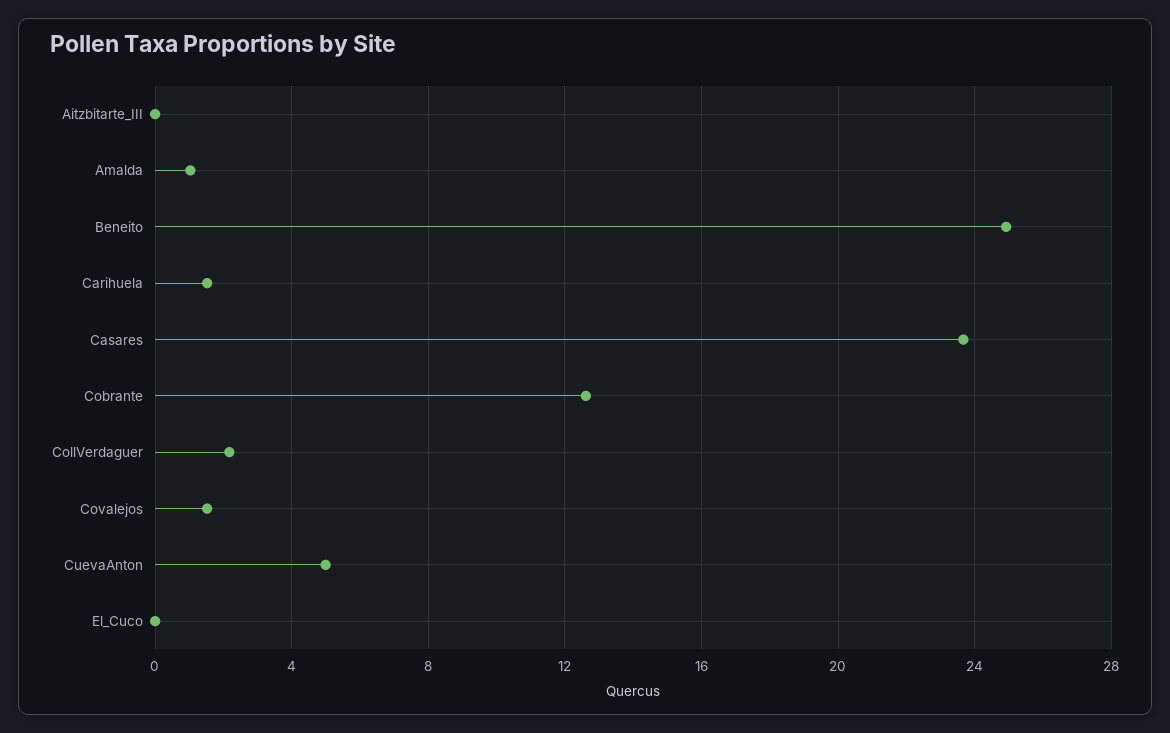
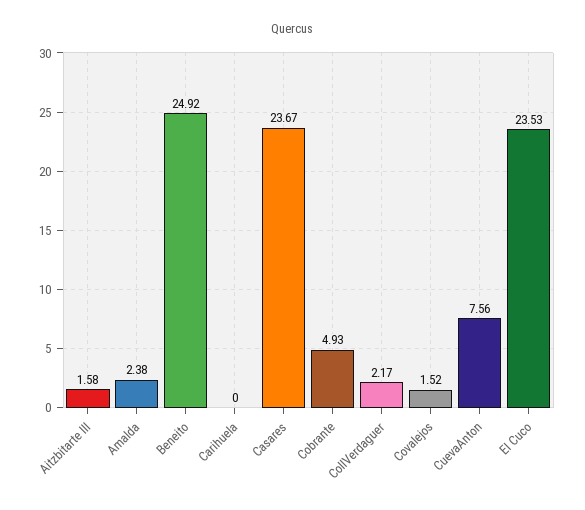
Aitzbitarte_III: 0 -> 1.58
Amalda: 1 -> 2.38
Carihuela: 1.5 -> 0
Cobrante: 12.5 -> 4.93
CuevaAnton: 5 -> 7.56
El_Cuco: 0 -> 23.53

